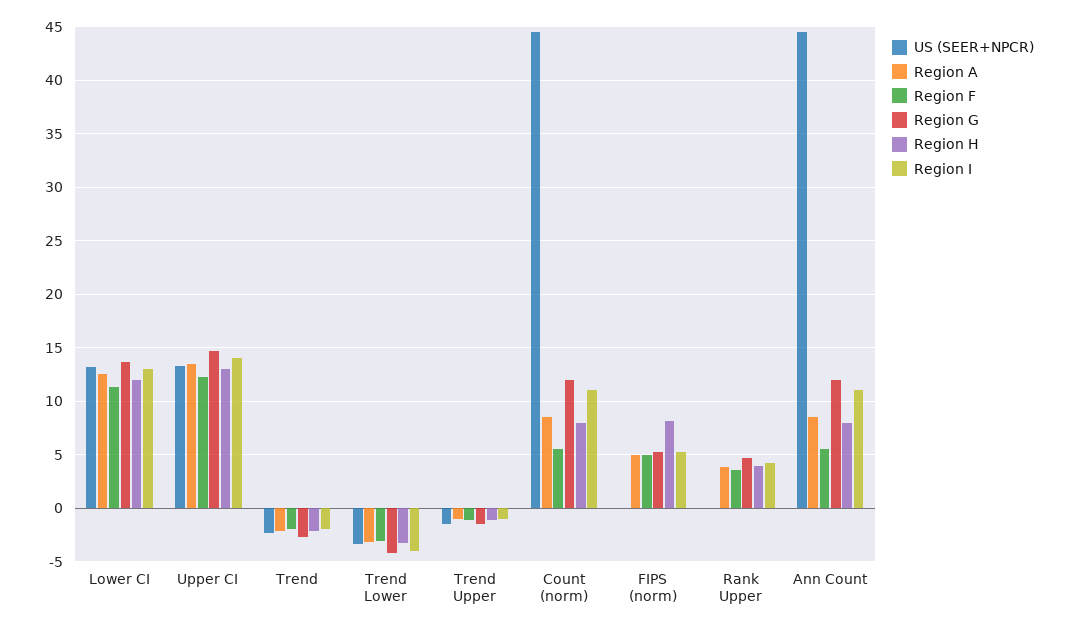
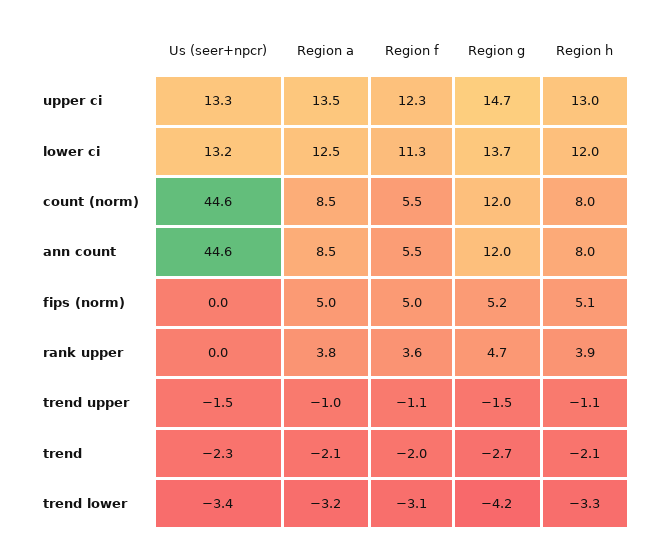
Region I, Lower CI: 13 -> none
Region I, Upper CI: 14 -> none
Region I, Trend: -2 -> none
Region I, Trend Lower: -4 -> none
Region I, Trend Upper: -1 -> none
Region I, Count (norm): 11 -> none
Region H, FIPS (norm): 8 -> 5.1
Region I, FIPS (norm): 5 -> none
Region I, Rank Upper: 4 -> none
Region I, Ann Count: 11 -> none

